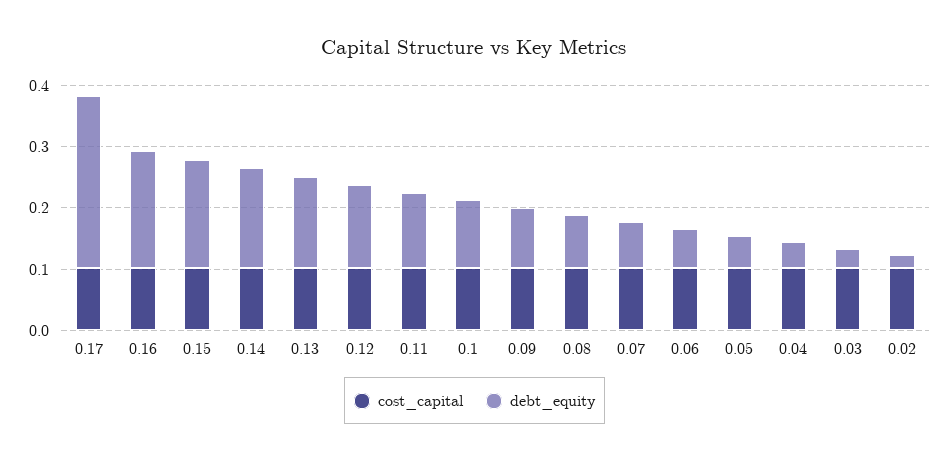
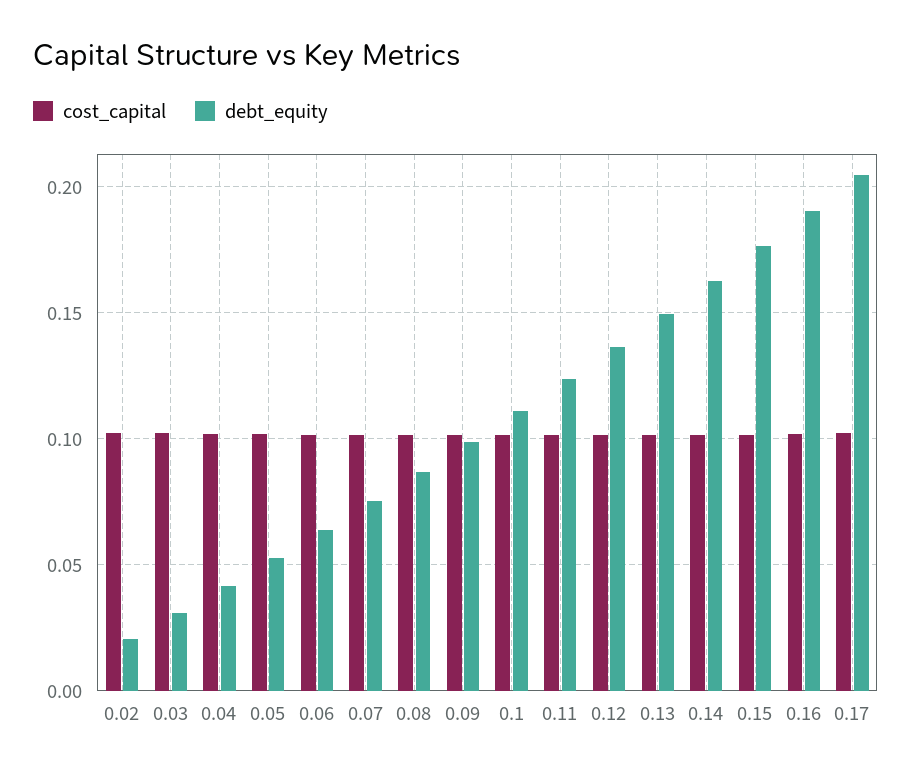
debt_equity, 0.17: 0.28 -> 0.205

